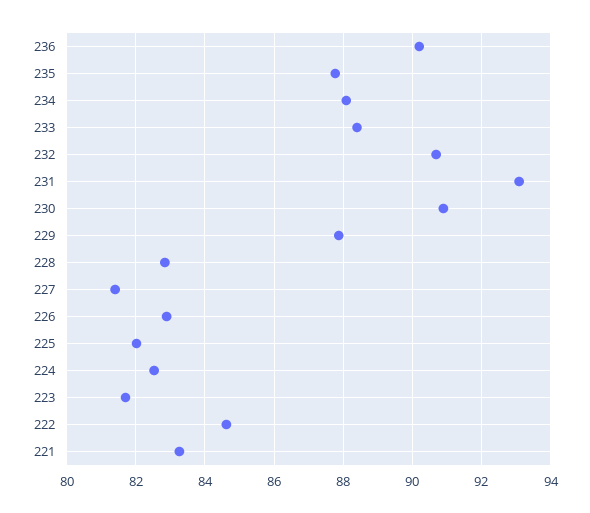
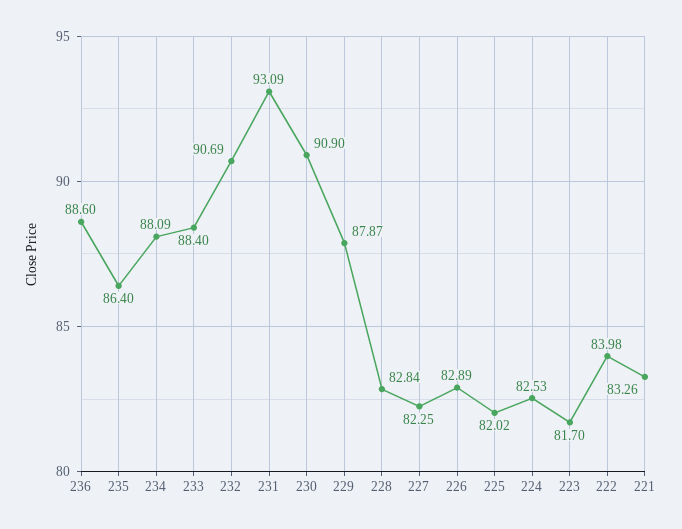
236: 90.2 -> 88.6
235: 87.8 -> 86.4
227: 81.4 -> 82.25
222: 84.6 -> 83.98

